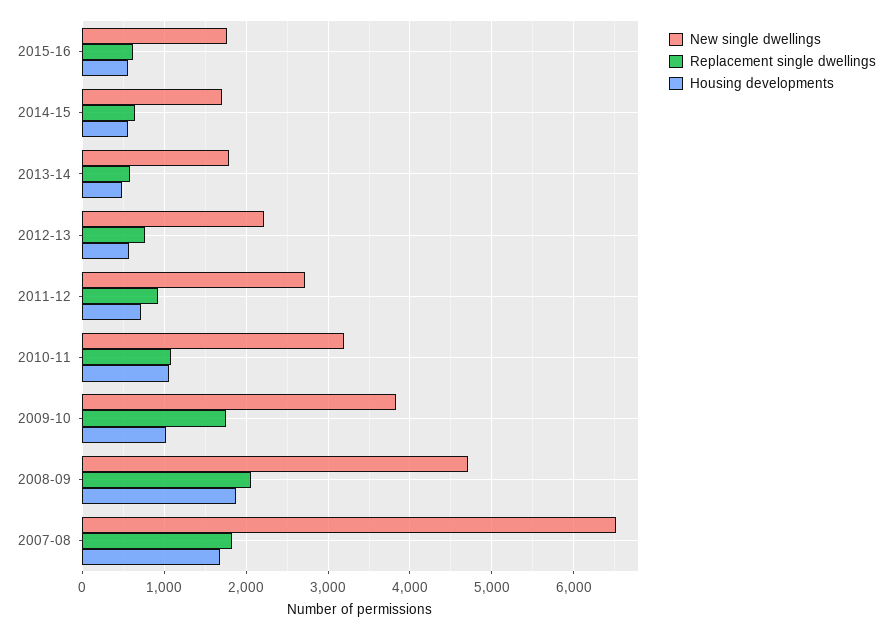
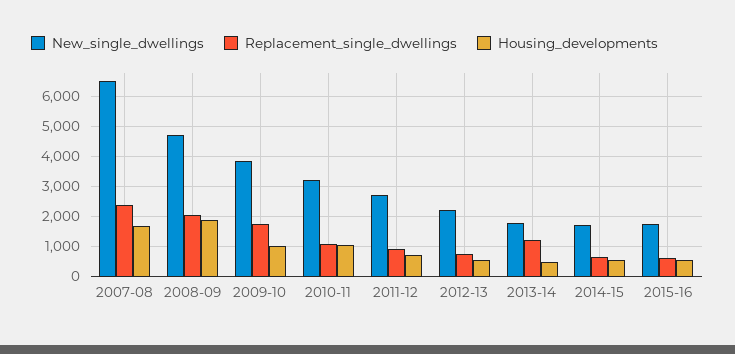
Replacement single dwellings, 2013-14: 600 -> 1200
Replacement single dwellings, 2007-08: 1800 -> 2400

